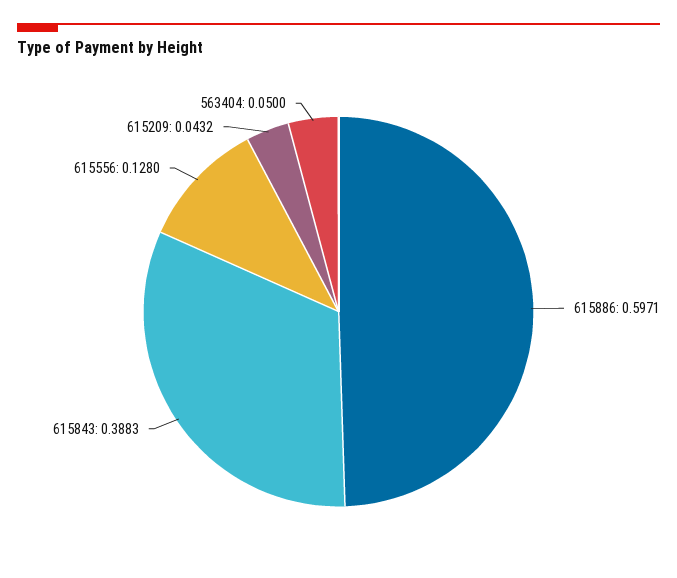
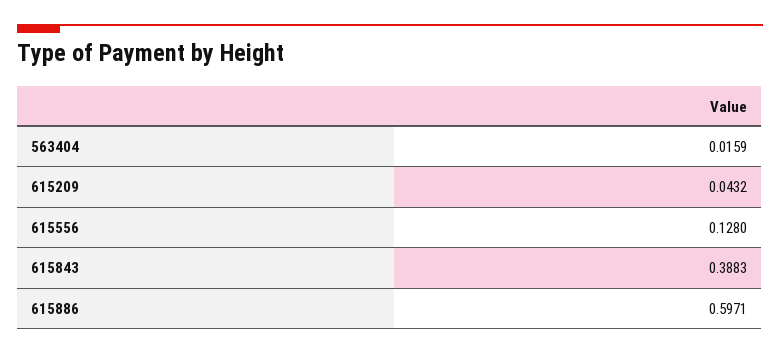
563404: 0.05 -> 0.0159

